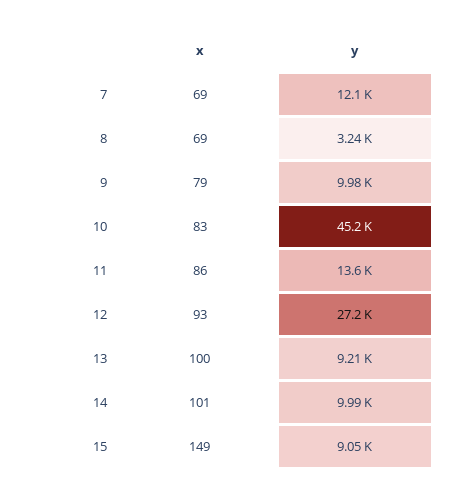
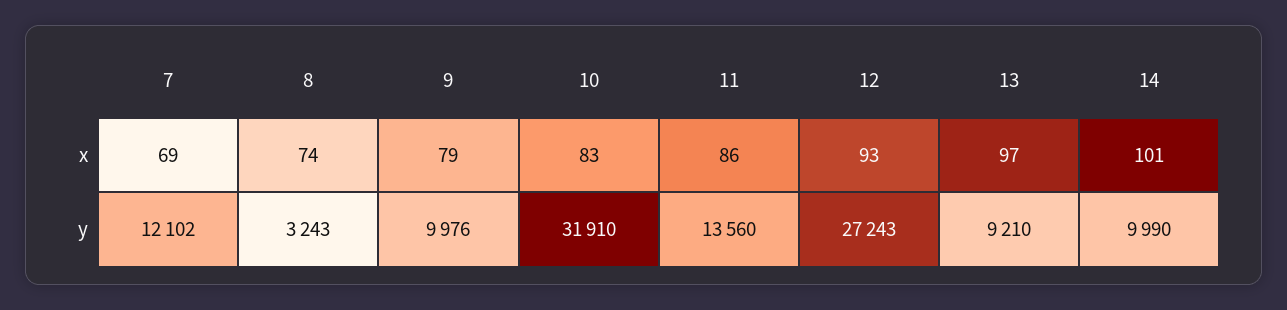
x, 8: 69 -> 74
y, 10: 45200 -> 31910
x, 13: 100 -> 97
x, 15: 149 -> none
y, 15: 9050 -> none

